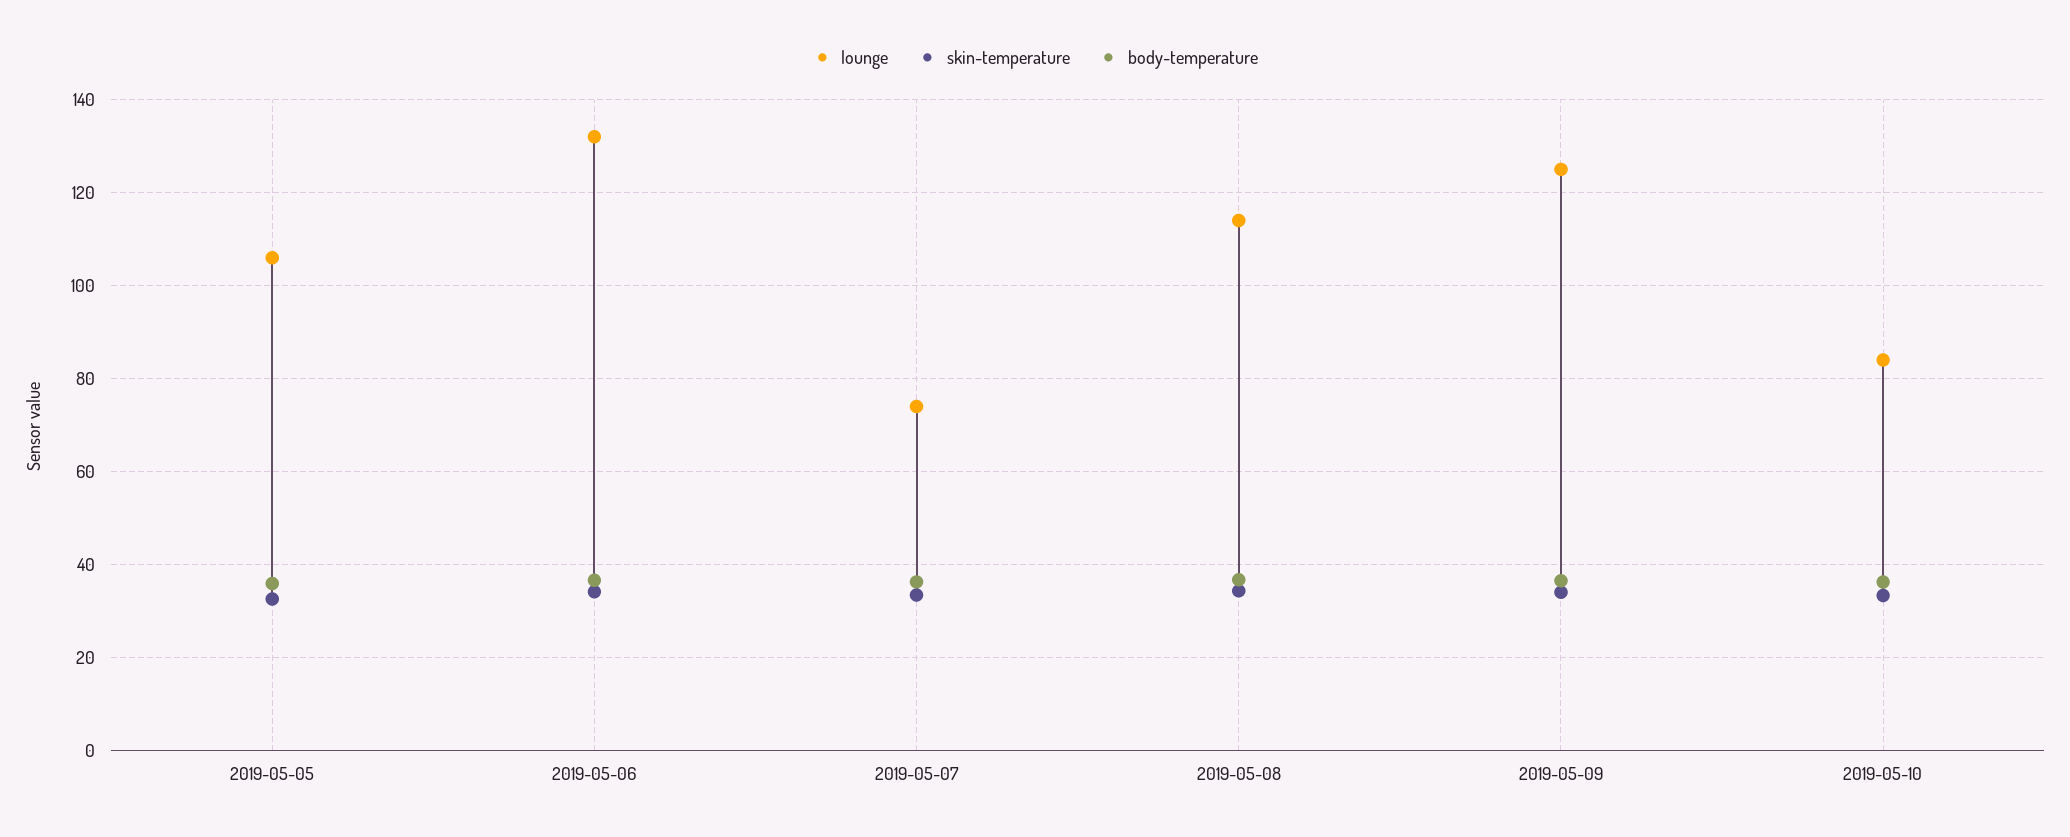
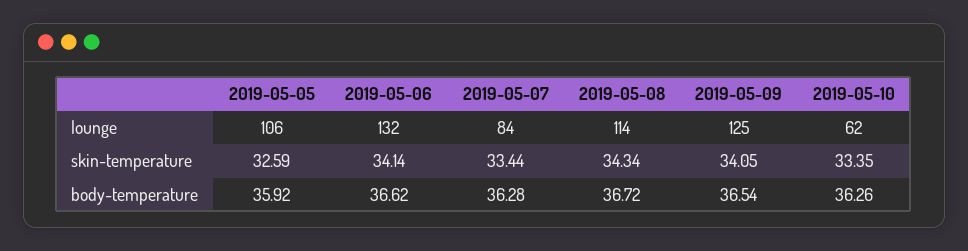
lounge, 2019-05-07: 74 -> 84
lounge, 2019-05-10: 84 -> 62

